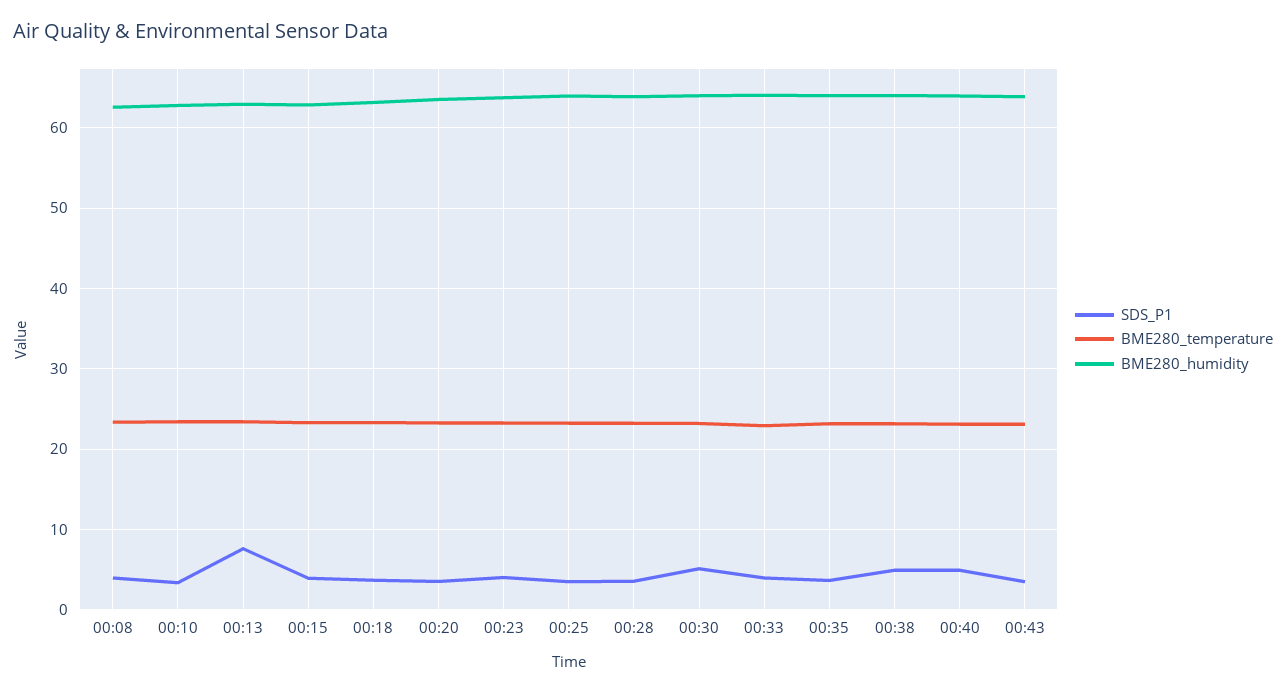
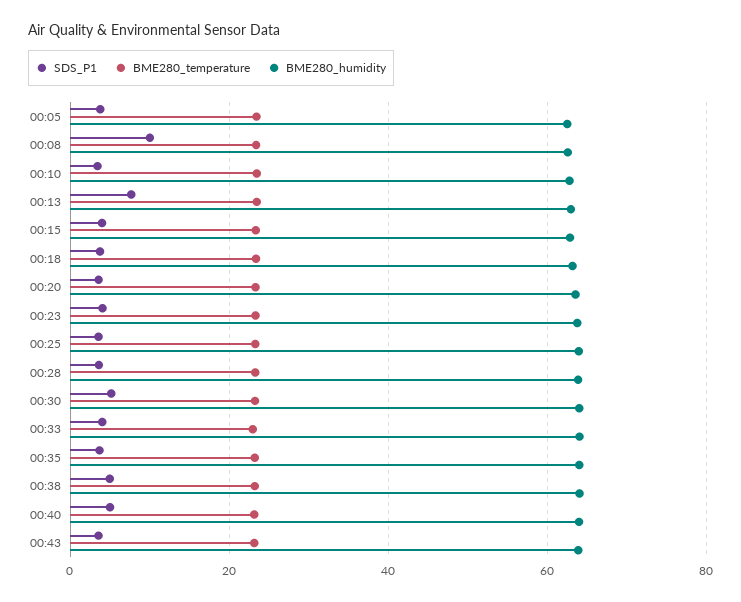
SDS_P1, 00:08: 4 -> 10
SDS_P1, 00:05: none -> 4
BME280_temperature, 00:05: none -> 24
BME280_humidity, 00:05: none -> 62

